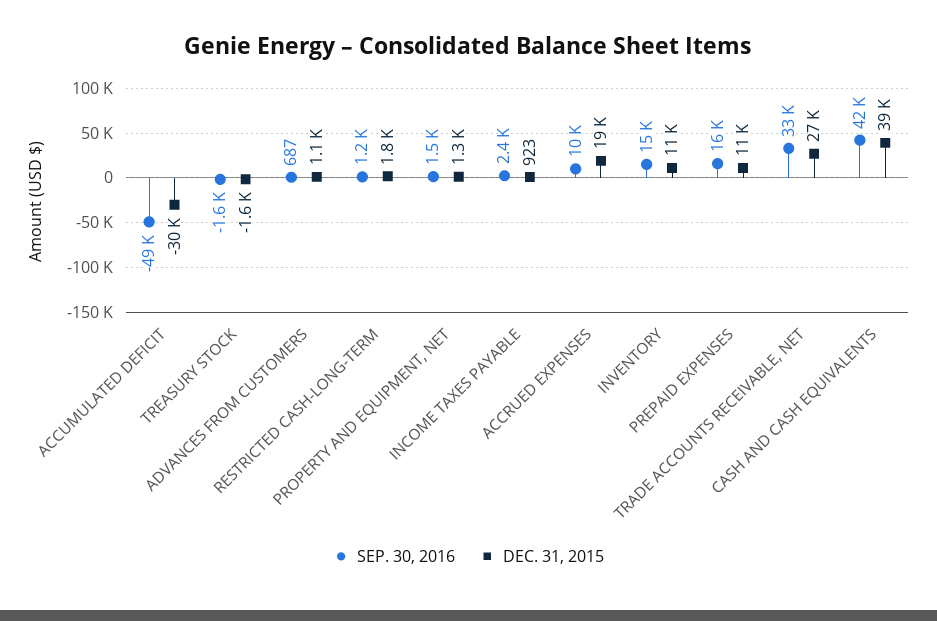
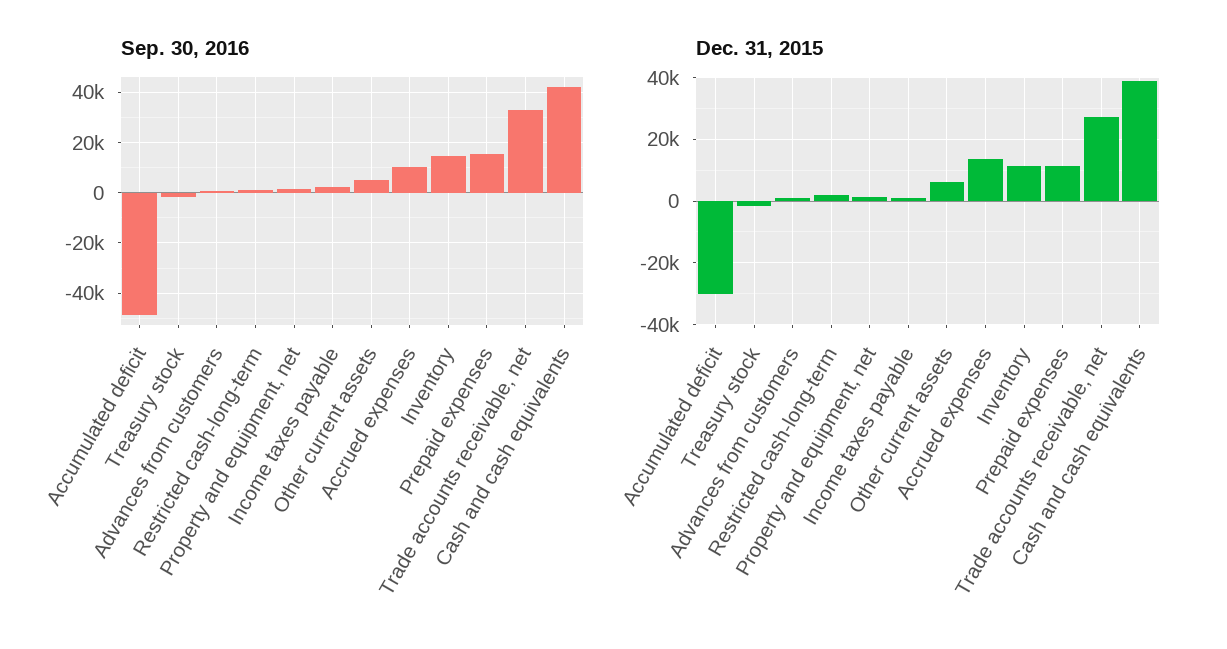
DEC. 31, 2015, ACCRUED EXPENSES: 19000 -> 14000
SEP. 30, 2016, Other current assets: none -> 5000
DEC. 31, 2015, Other current assets: none -> 6000

